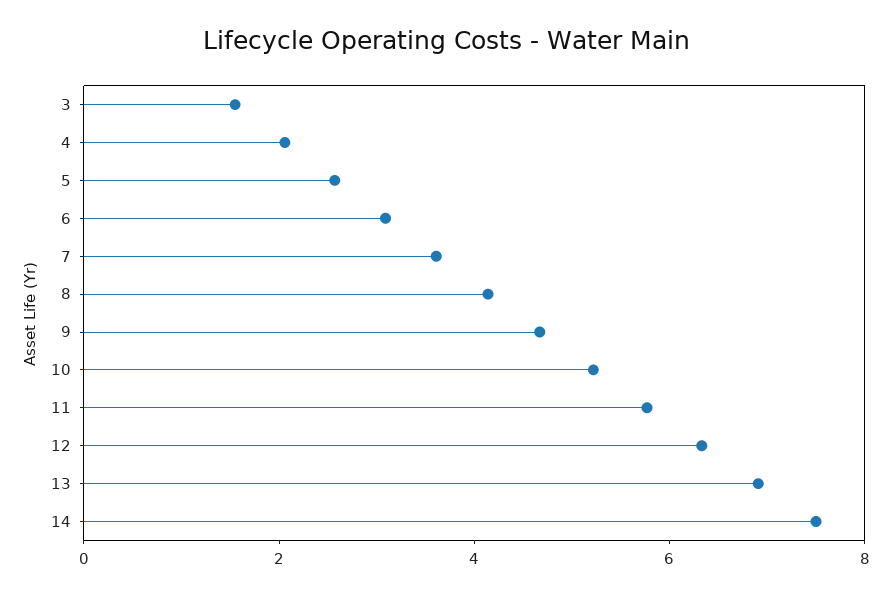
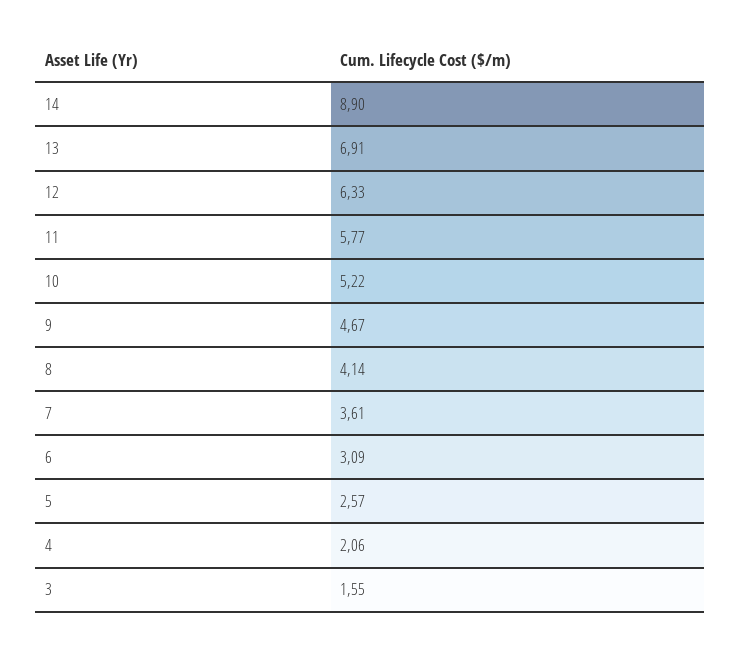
14: 7.5 -> 8.9

